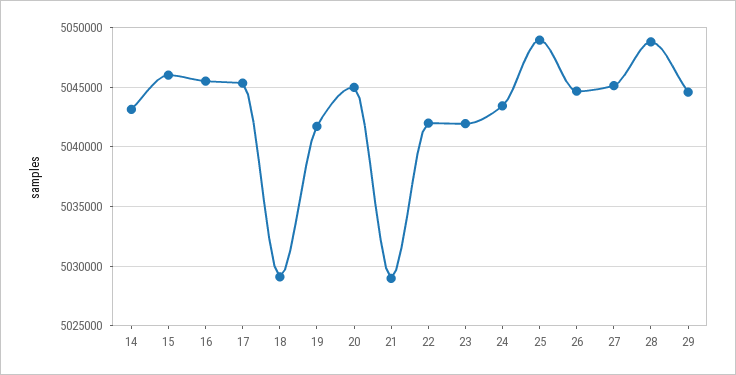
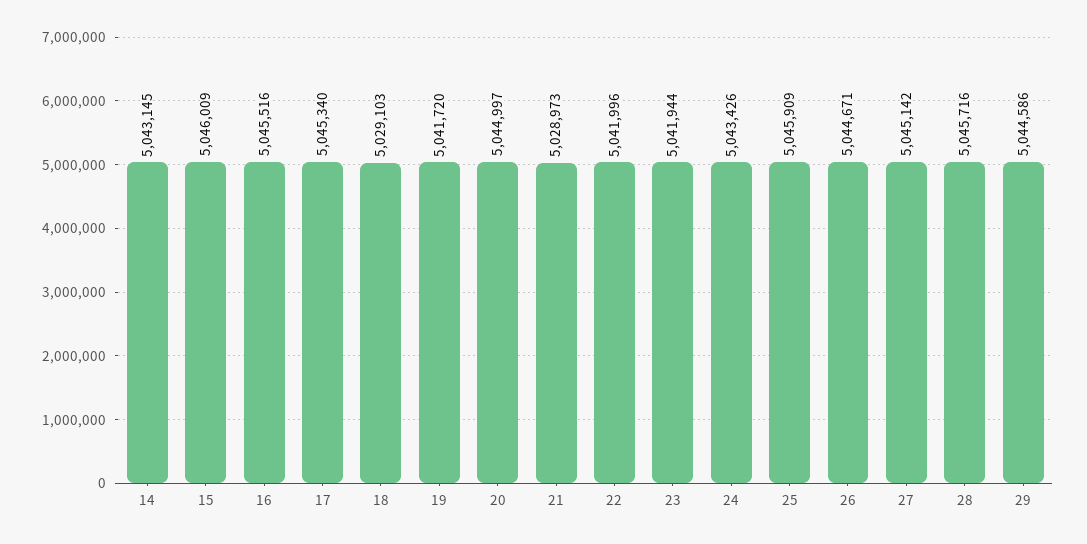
25: 5049000 -> 5045909
28: 5049000 -> 5045716

